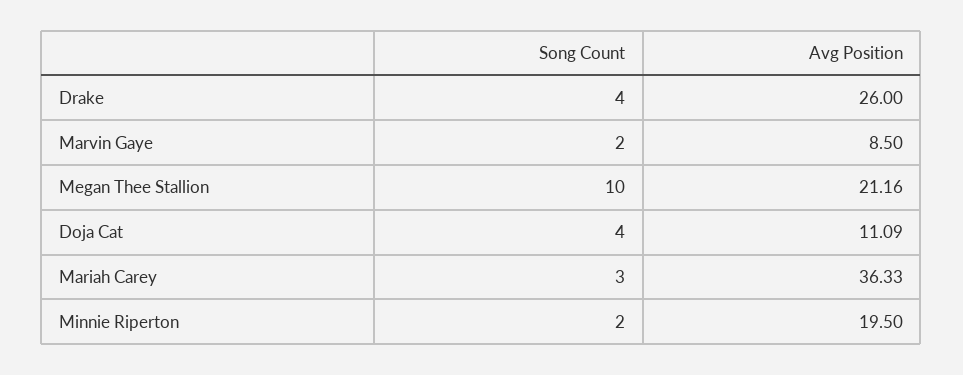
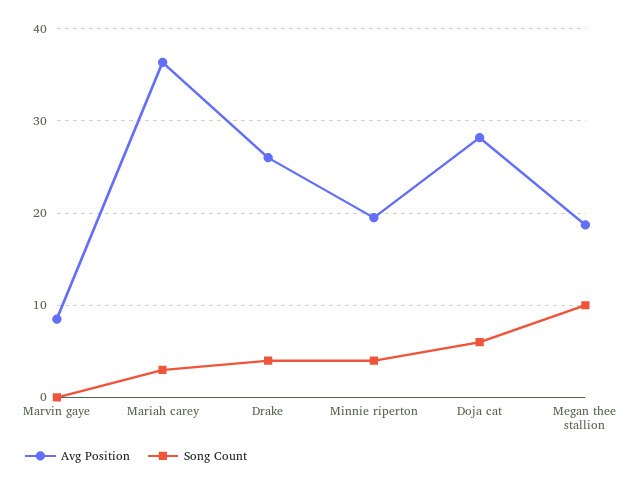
Song Count, Marvin Gaye: 2 -> 0
Avg Position, Megan Thee Stallion: 21.16 -> 19
Song Count, Doja Cat: 4 -> 6
Avg Position, Doja Cat: 11.09 -> 28
Song Count, Minnie Riperton: 2 -> 4

